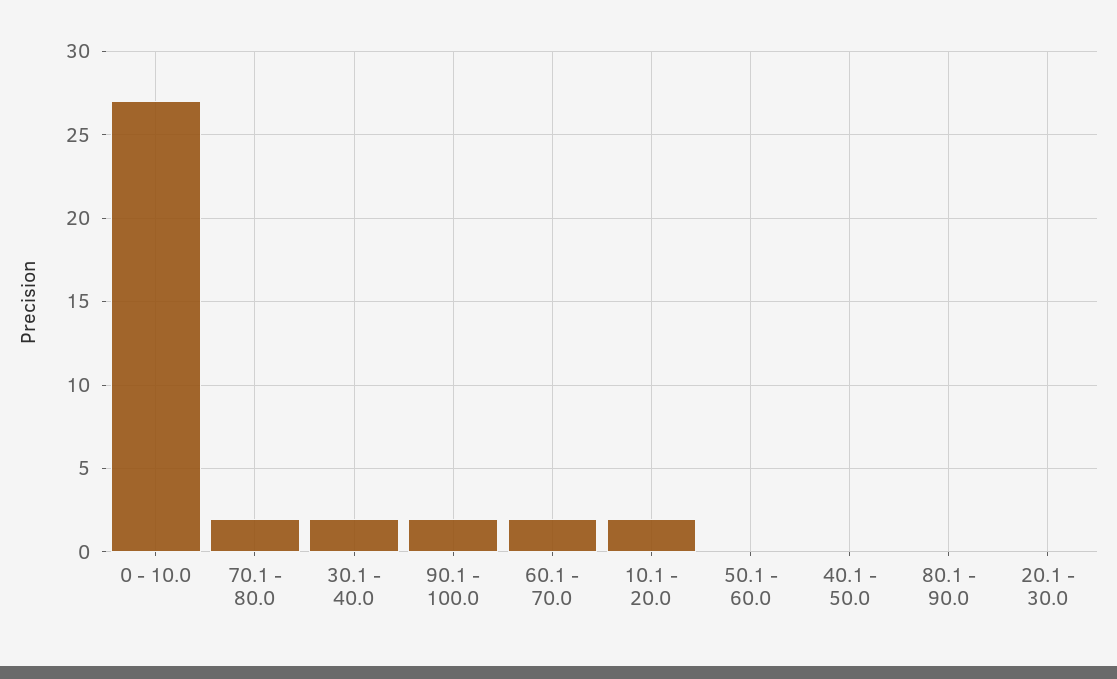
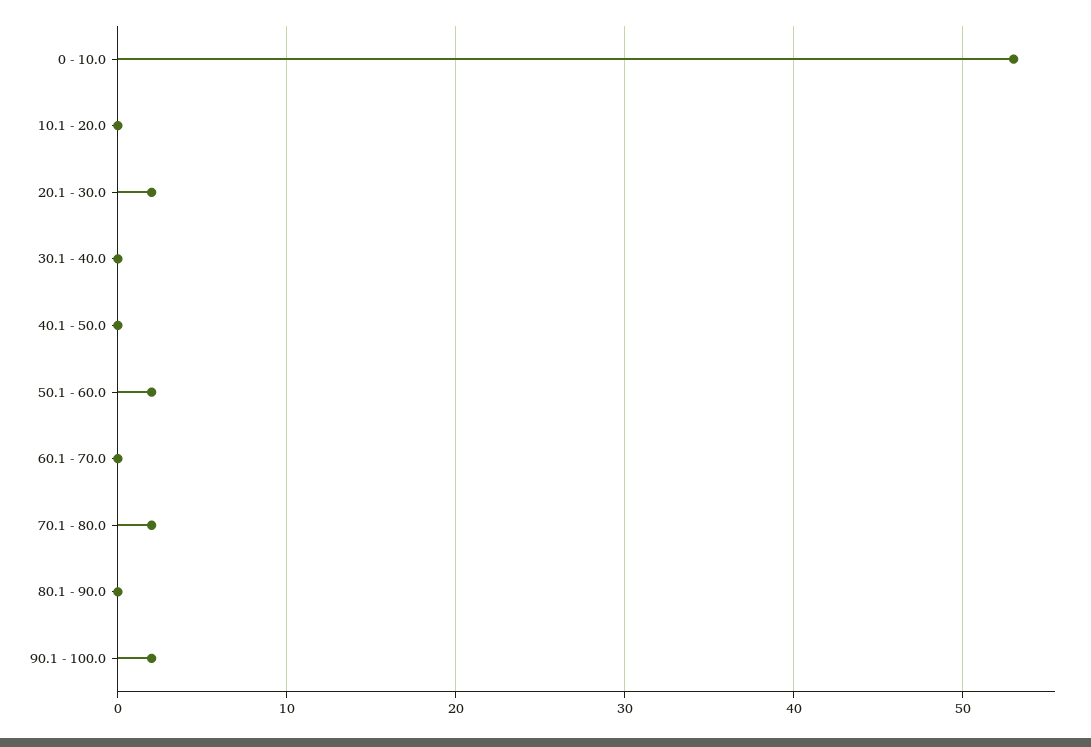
0 - 10.0: 27 -> 53
30.1 - 40.0: 2 -> 0
60.1 - 70.0: 2 -> 0
10.1 - 20.0: 2 -> 0
50.1 - 60.0: 0 -> 2
20.1 - 30.0: 0 -> 2

